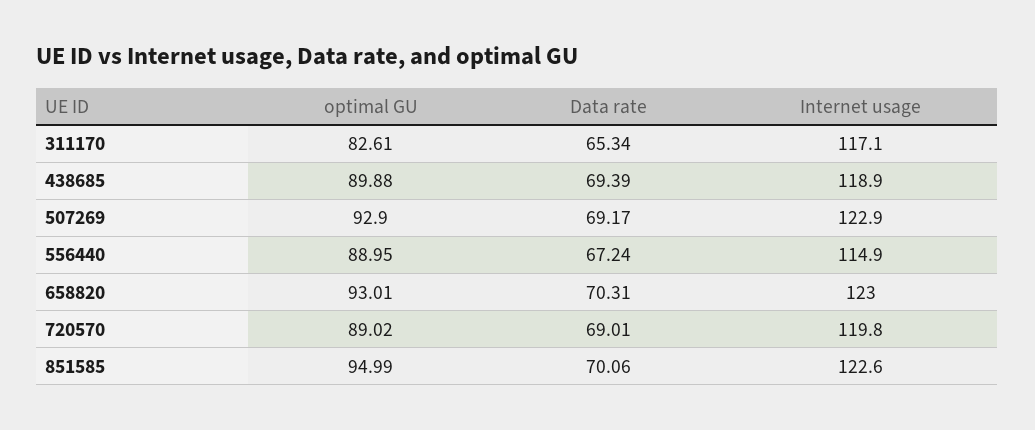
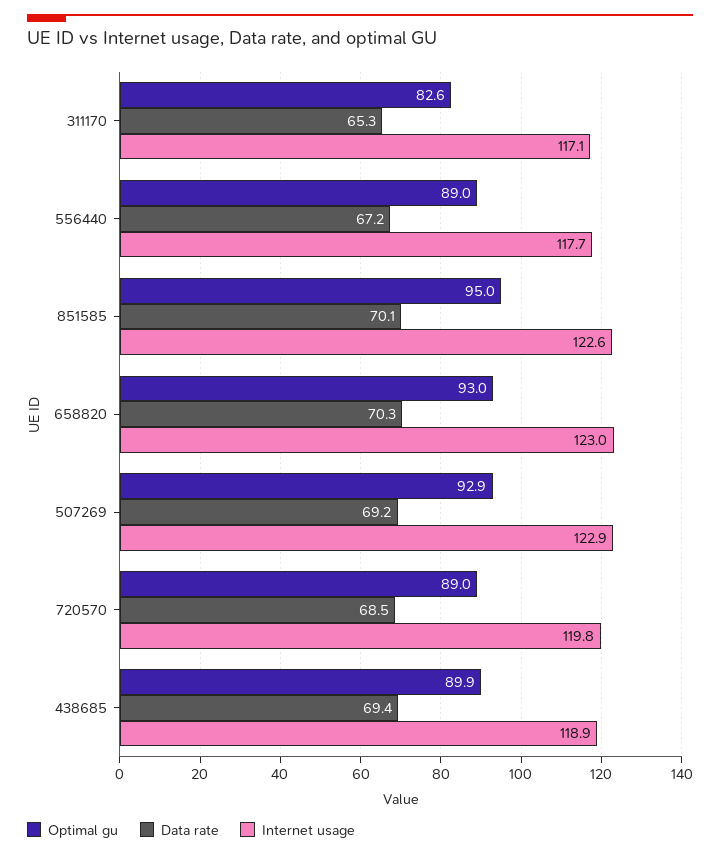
Internet usage, 556440: 114.9 -> 117.7
Data rate, 720570: 69.01 -> 68.5

